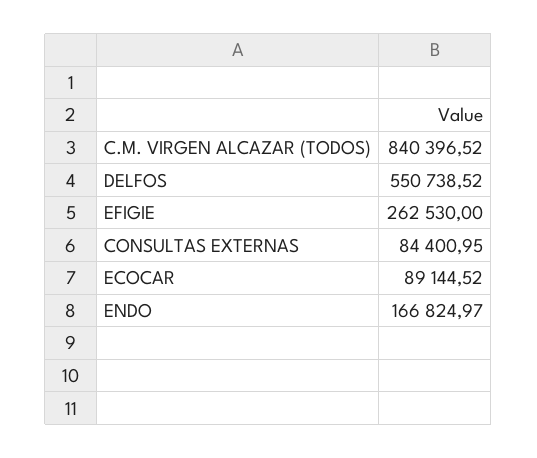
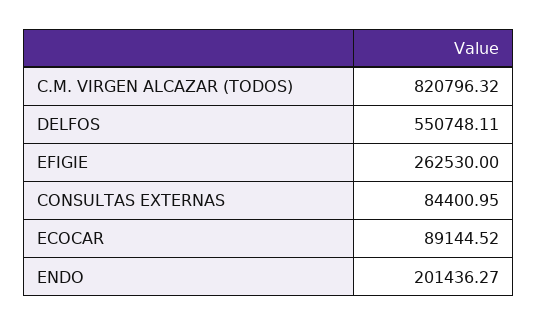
C.M. VIRGEN ALCAZAR (TODOS): 840396.52 -> 820796.32
DELFOS: 550738.52 -> 550748.11
ENDO: 166824.97 -> 201436.27

